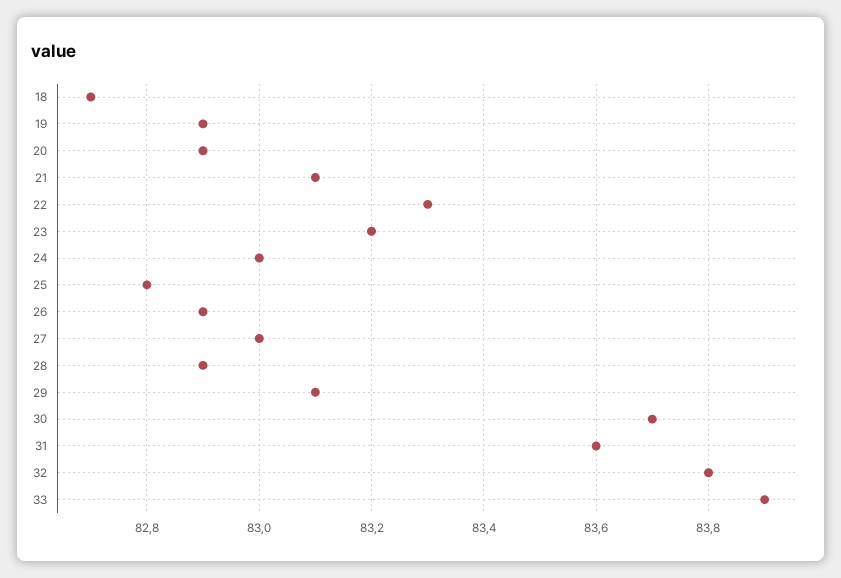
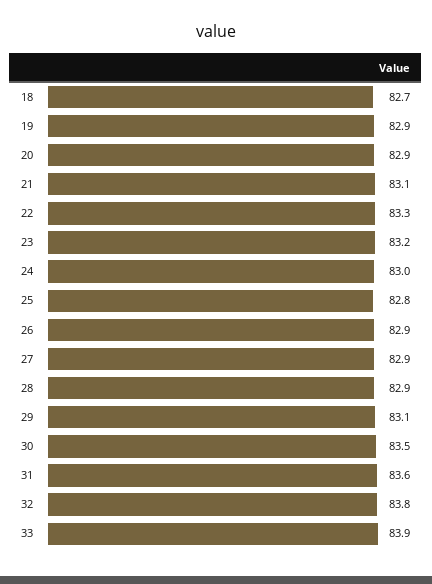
27: 83 -> 82.9
30: 83.7 -> 83.5

